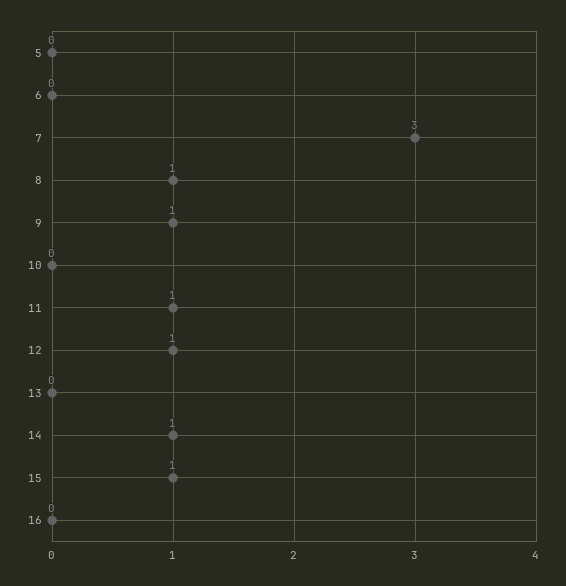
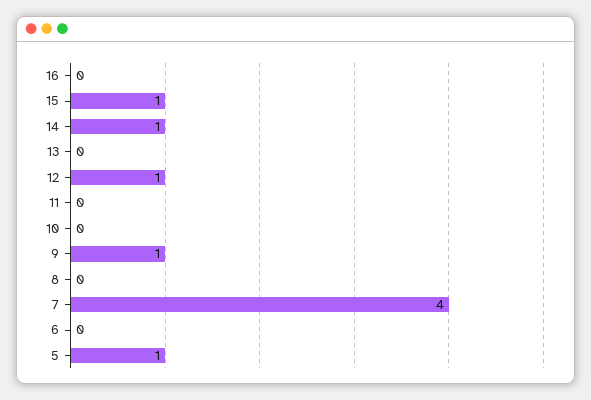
5: 0 -> 1
7: 3 -> 4
8: 1 -> 0
11: 1 -> 0

